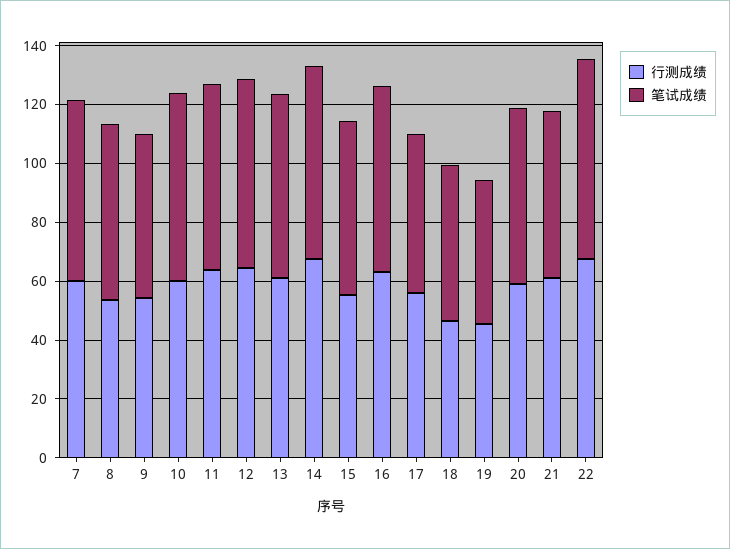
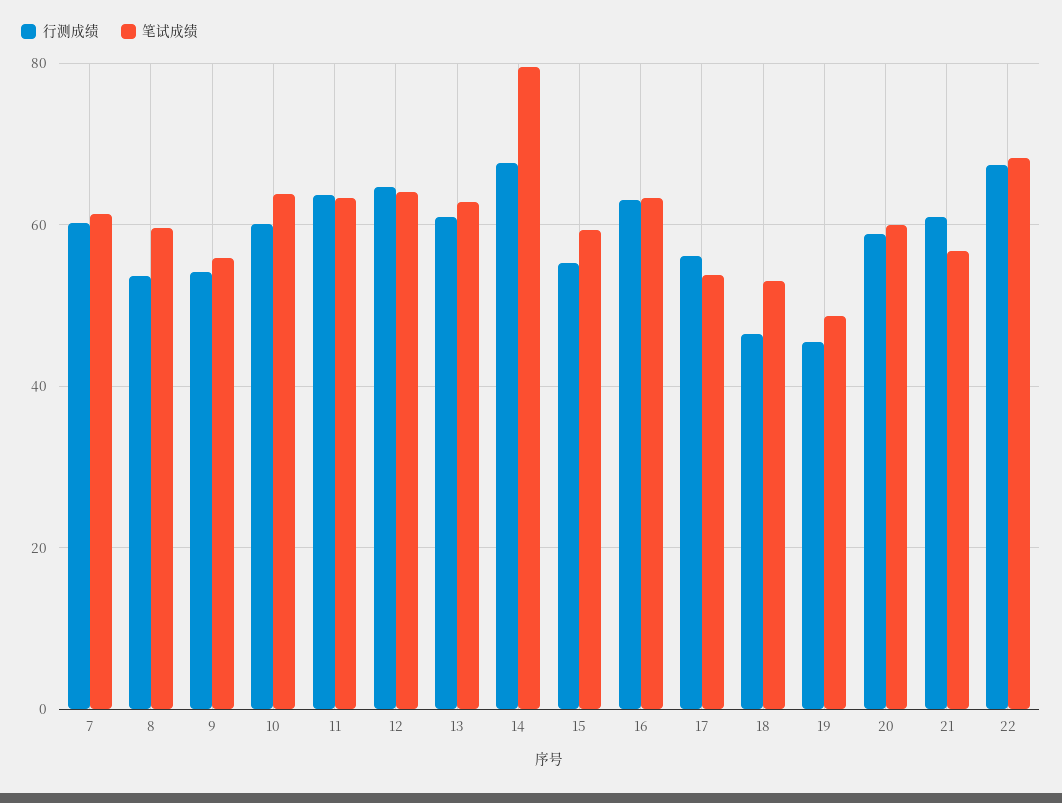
笔试成绩, 14: 65 -> 80

